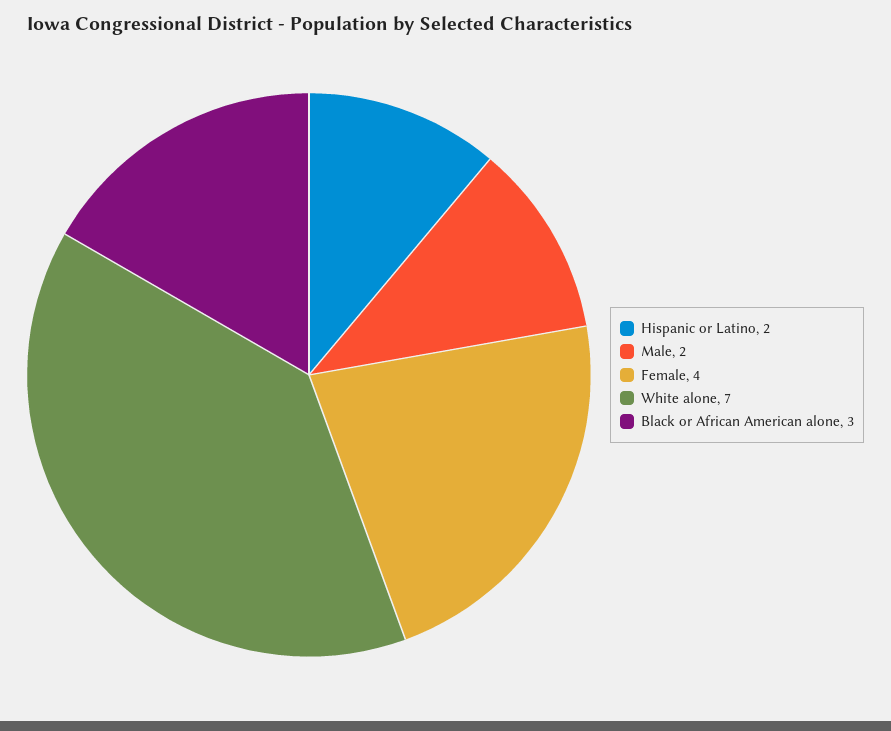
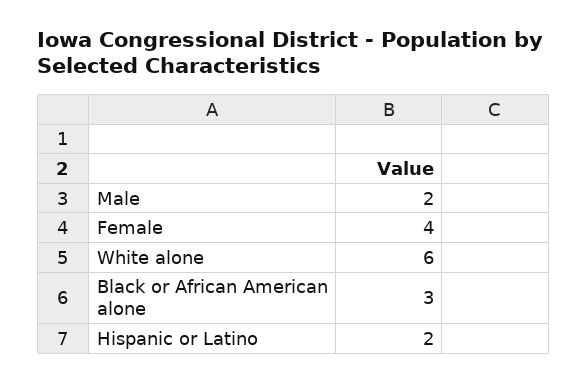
White alone: 7 -> 6

